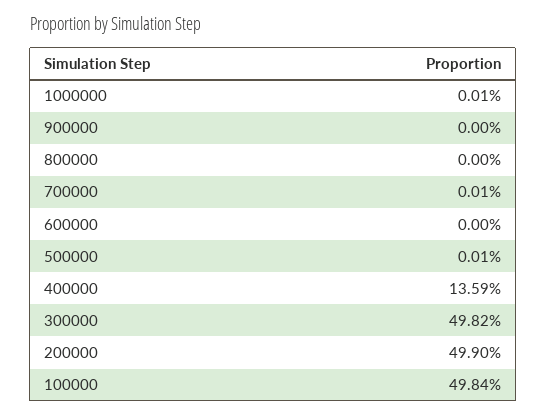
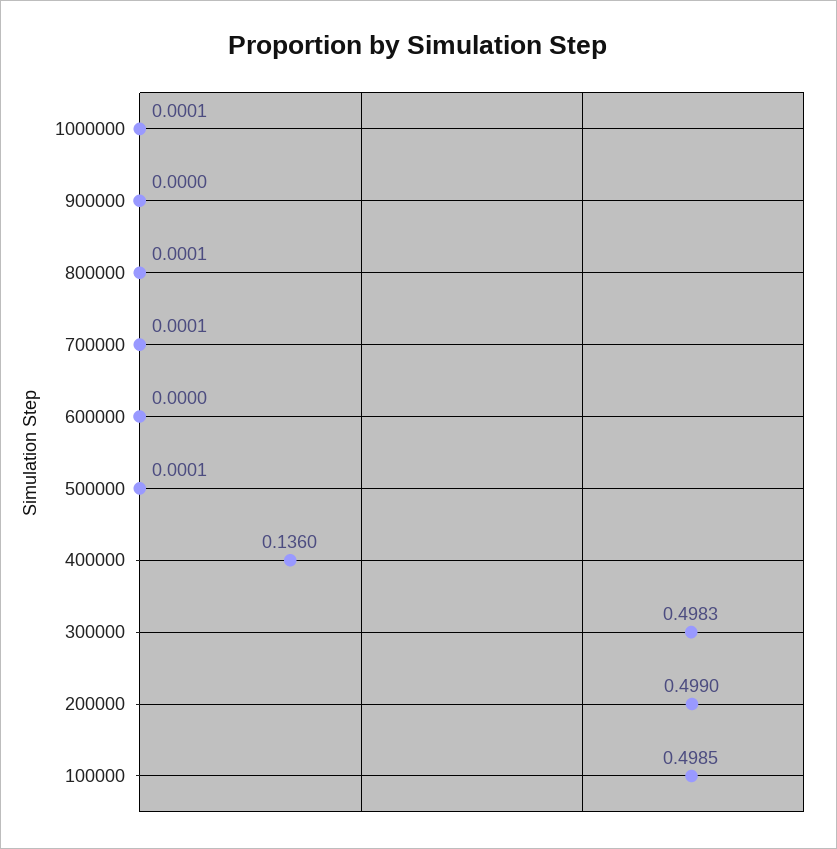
800000: 0 -> 0.0001
400000: 0.1359 -> 0.136
300000: 0.4982 -> 0.4983
100000: 0.4984 -> 0.4985

